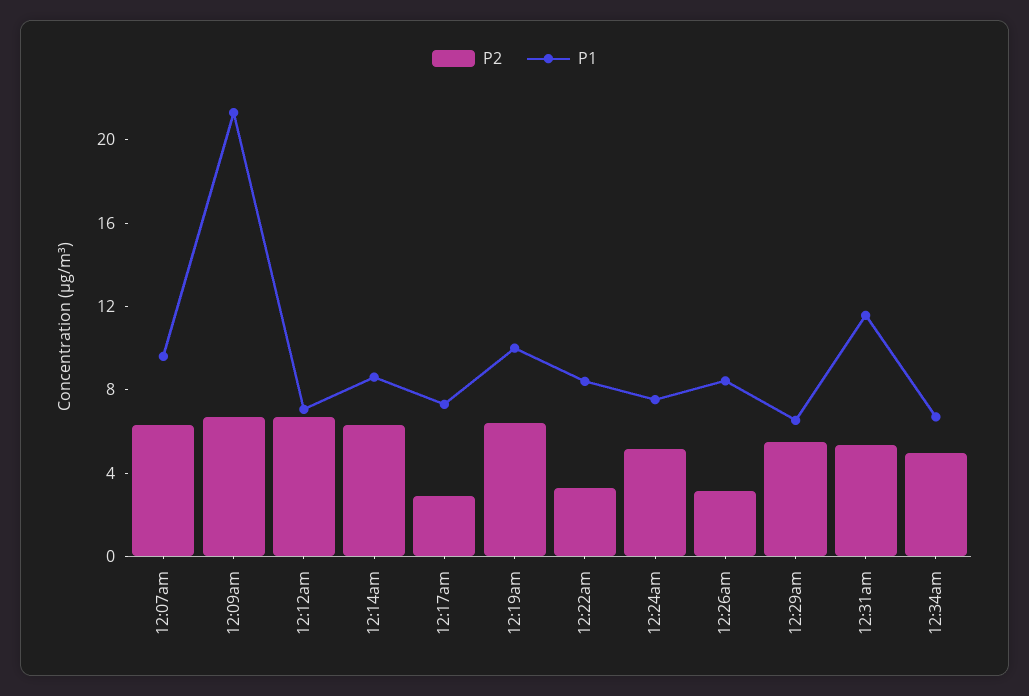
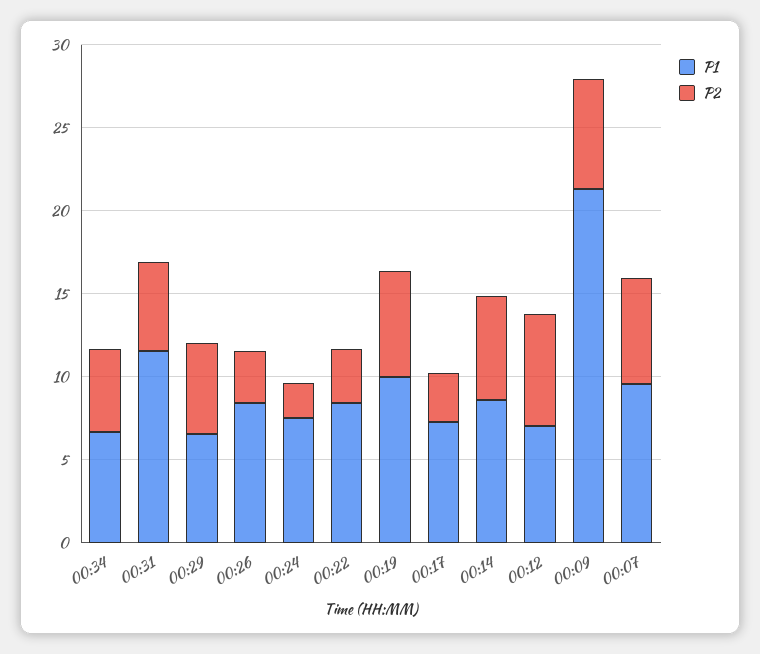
P2, 12:24am: 5 -> 2

